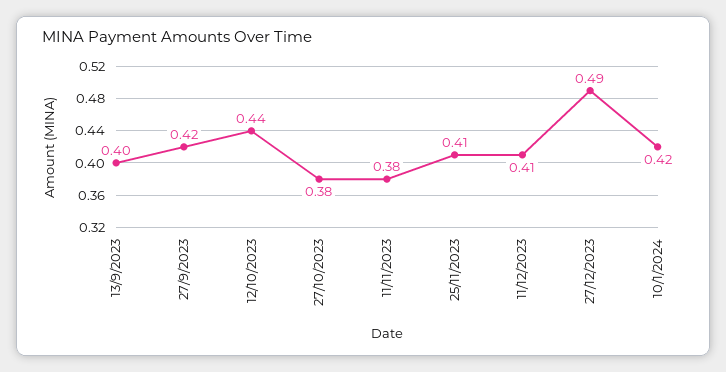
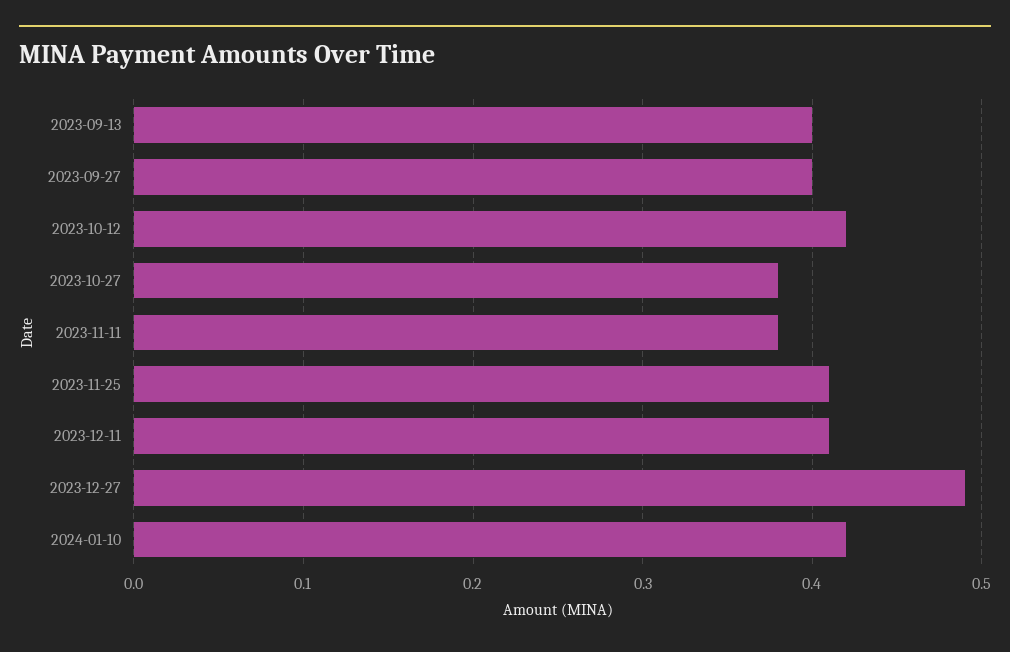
27/9/2023: 0.42 -> 0.4
12/10/2023: 0.44 -> 0.42

